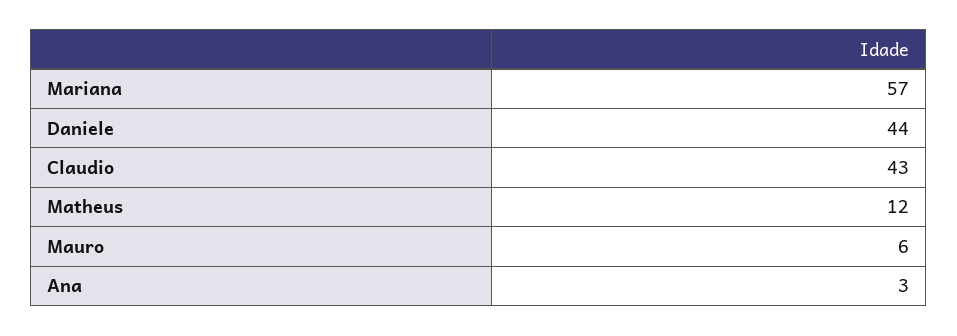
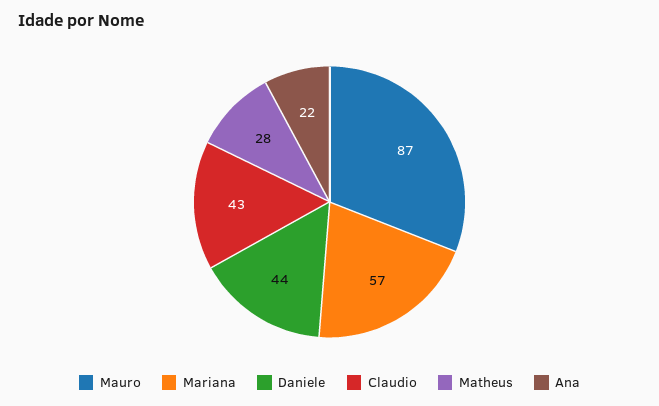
Matheus: 12 -> 28
Mauro: 6 -> 87
Ana: 3 -> 22

